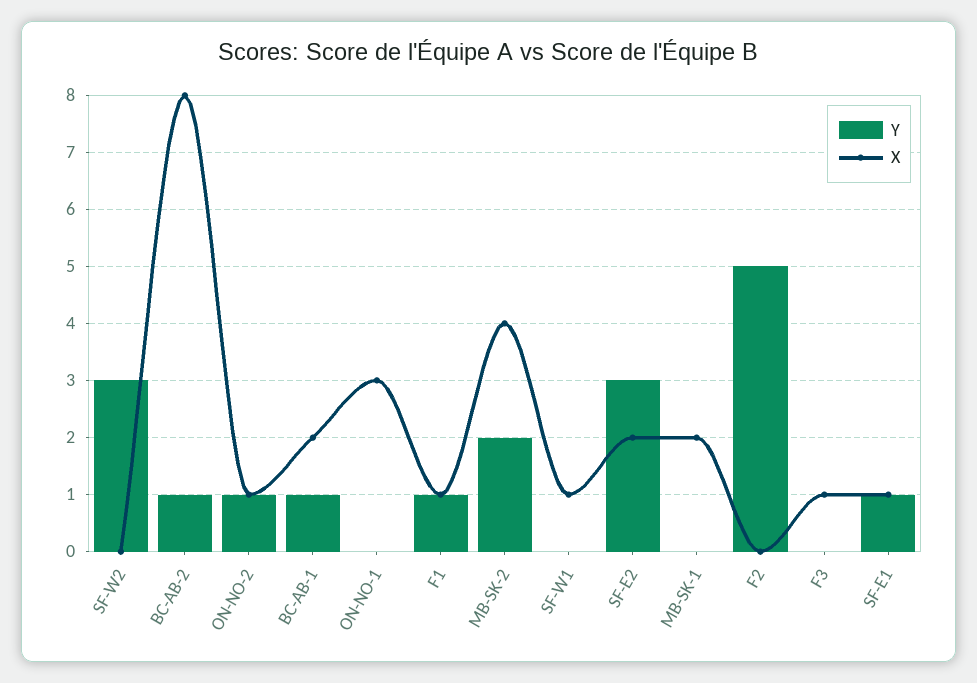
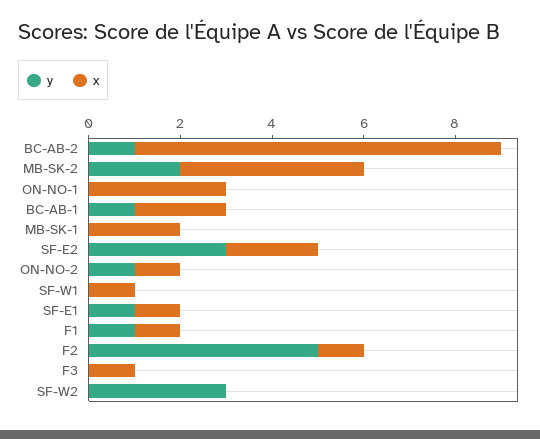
X, F2: 0 -> 1

